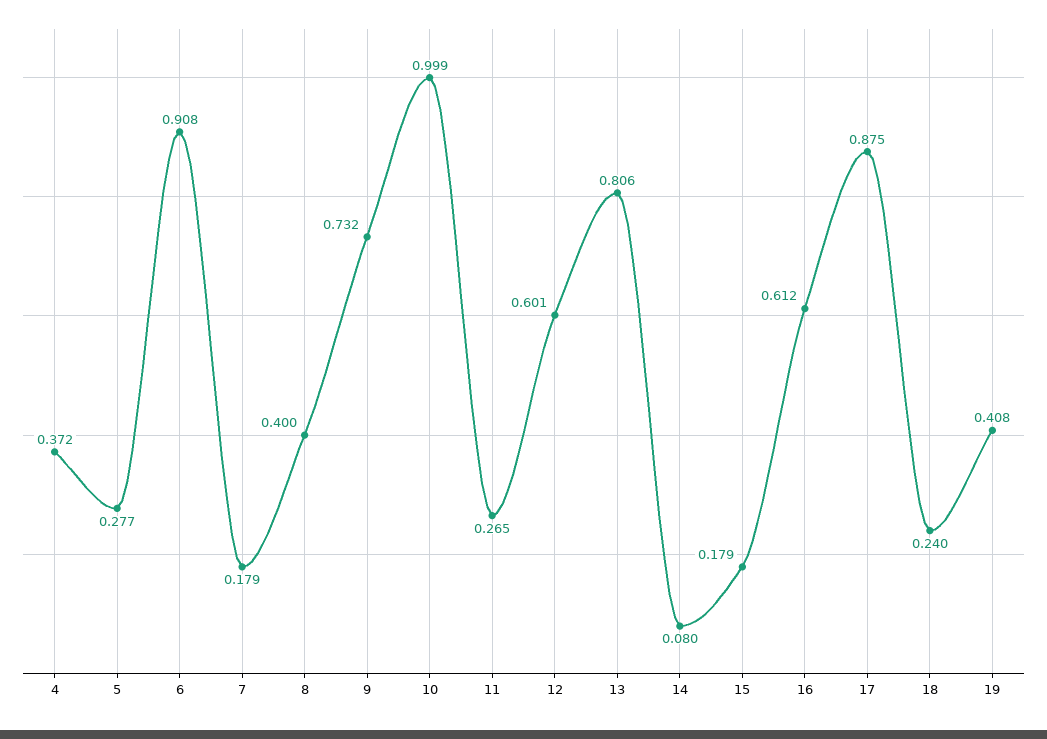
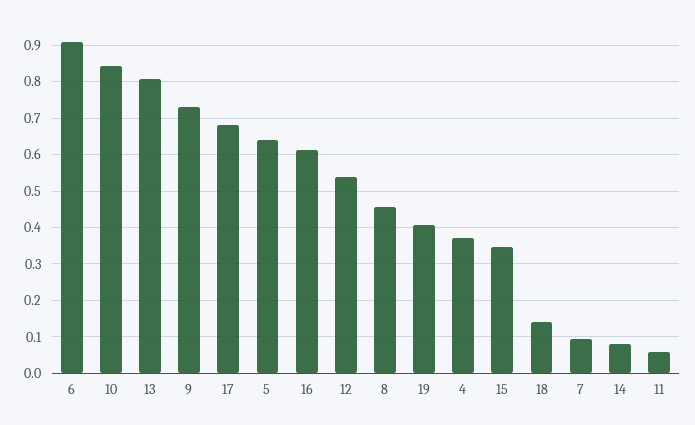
5: 0.277 -> 0.64
7: 0.179 -> 0.1
8: 0.4 -> 0.46
10: 0.999 -> 0.84
11: 0.265 -> 0.06
12: 0.601 -> 0.54
15: 0.179 -> 0.34
17: 0.875 -> 0.68
18: 0.24 -> 0.14

